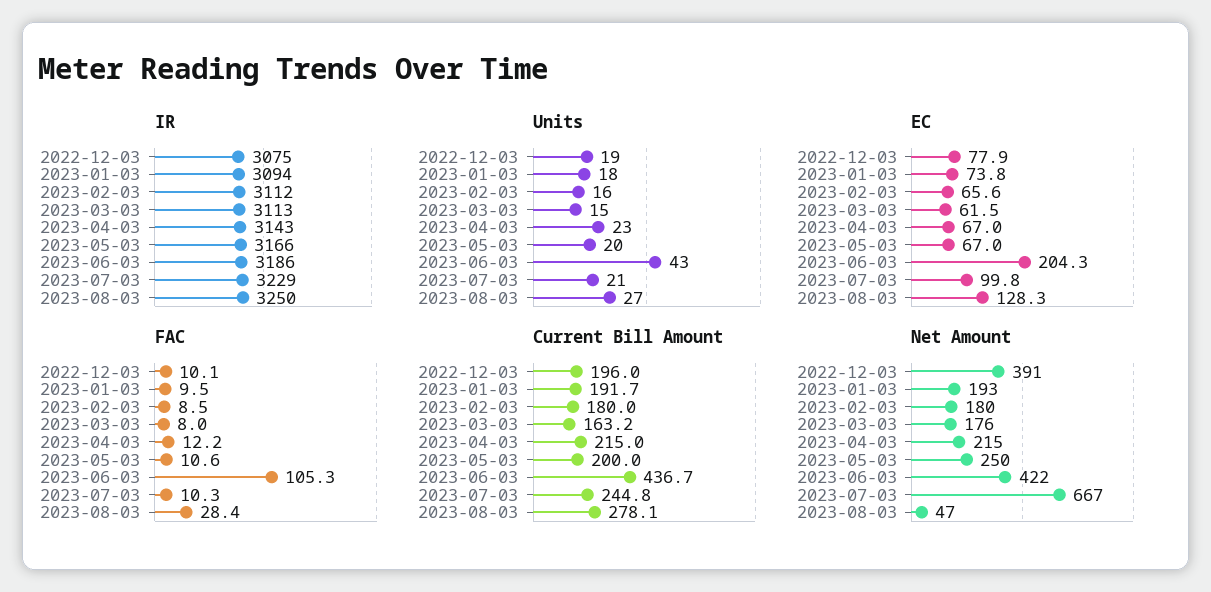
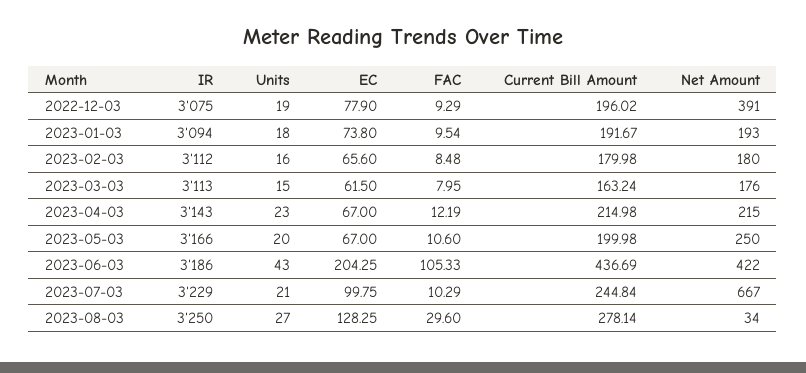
FAC, 2022-12-03: 10.1 -> 9.29
FAC, 2023-08-03: 28.4 -> 29.6
Net Amount, 2023-08-03: 47 -> 34

